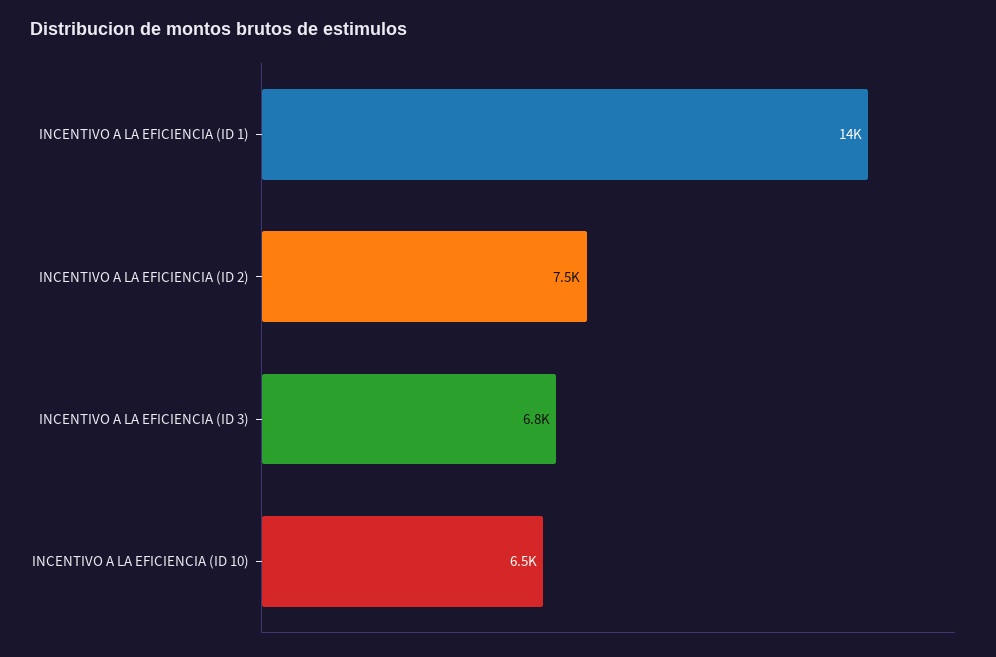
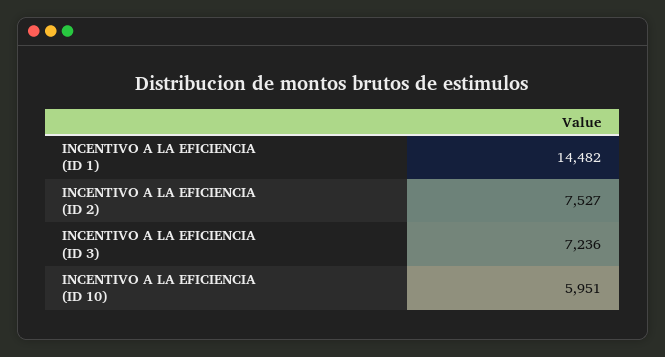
INCENTIVO A LA EFICIENCIA (ID 3): 6800 -> 7236
INCENTIVO A LA EFICIENCIA (ID 10): 6500 -> 5951

